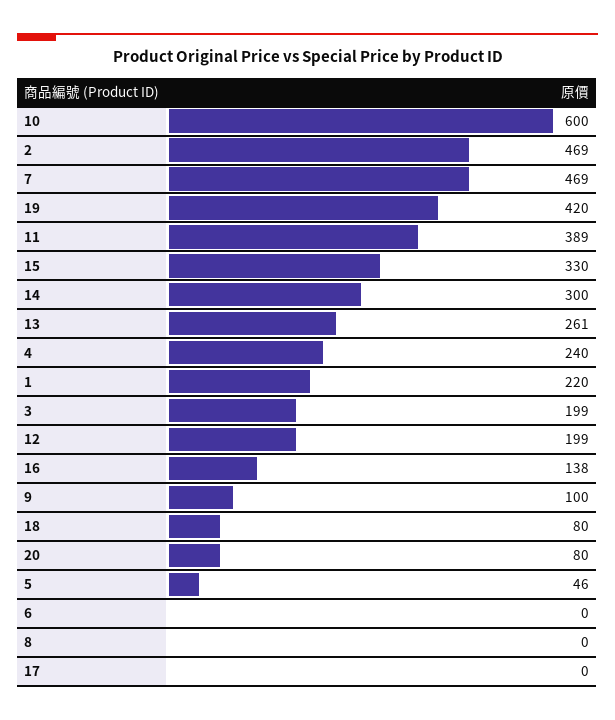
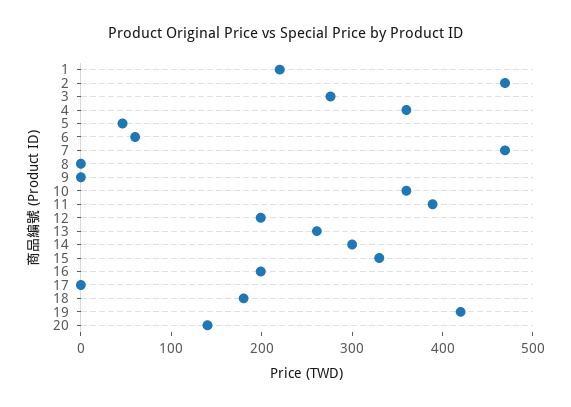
10: 600 -> 360
4: 240 -> 360
3: 199 -> 280
16: 138 -> 200
9: 100 -> 0
18: 80 -> 180
20: 80 -> 140
6: 0 -> 60

